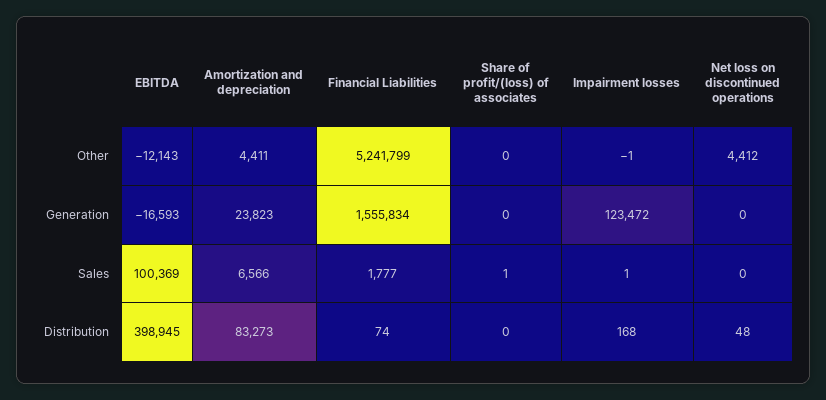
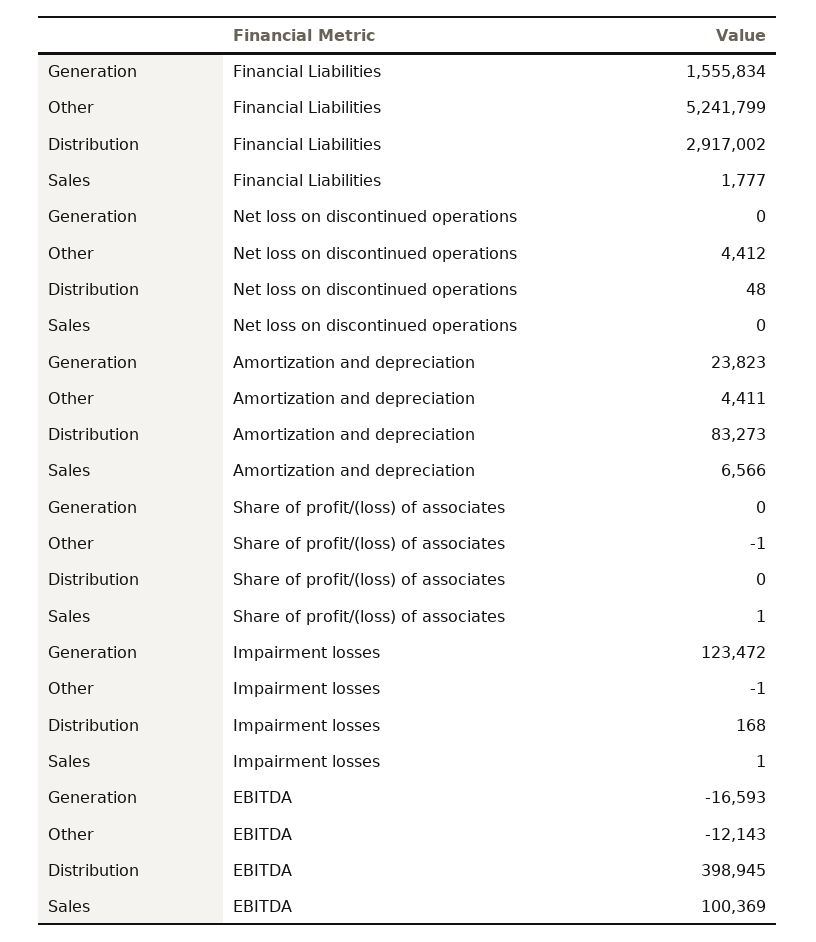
Share of profit/(loss) of associates, Other: 0 -> -1
Financial Liabilities, Distribution: 74 -> 2917002

